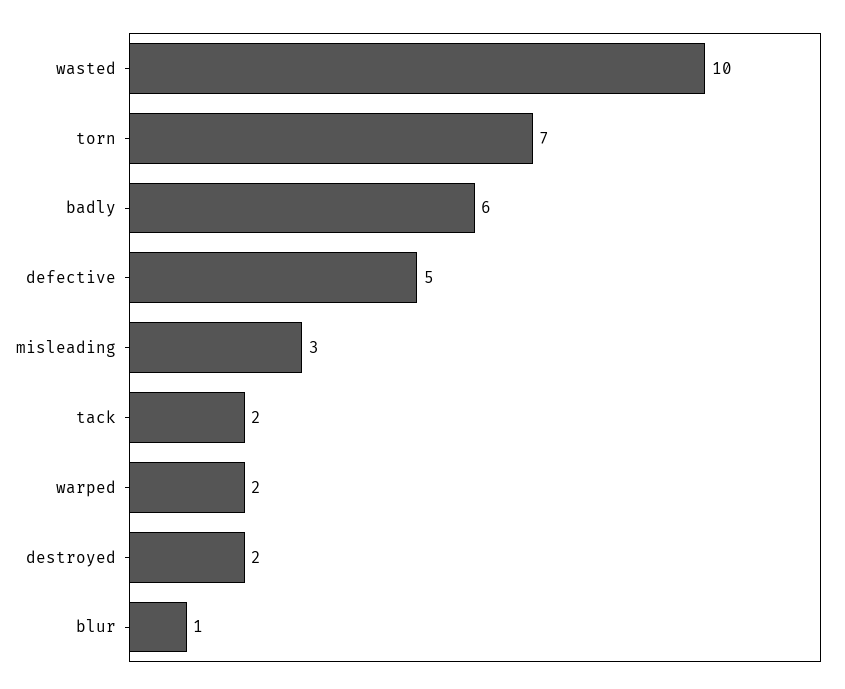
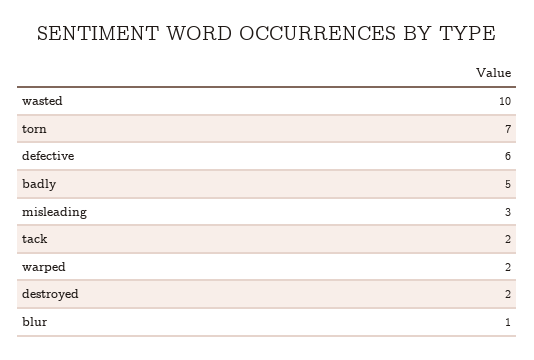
badly: 6 -> 5
defective: 5 -> 6

